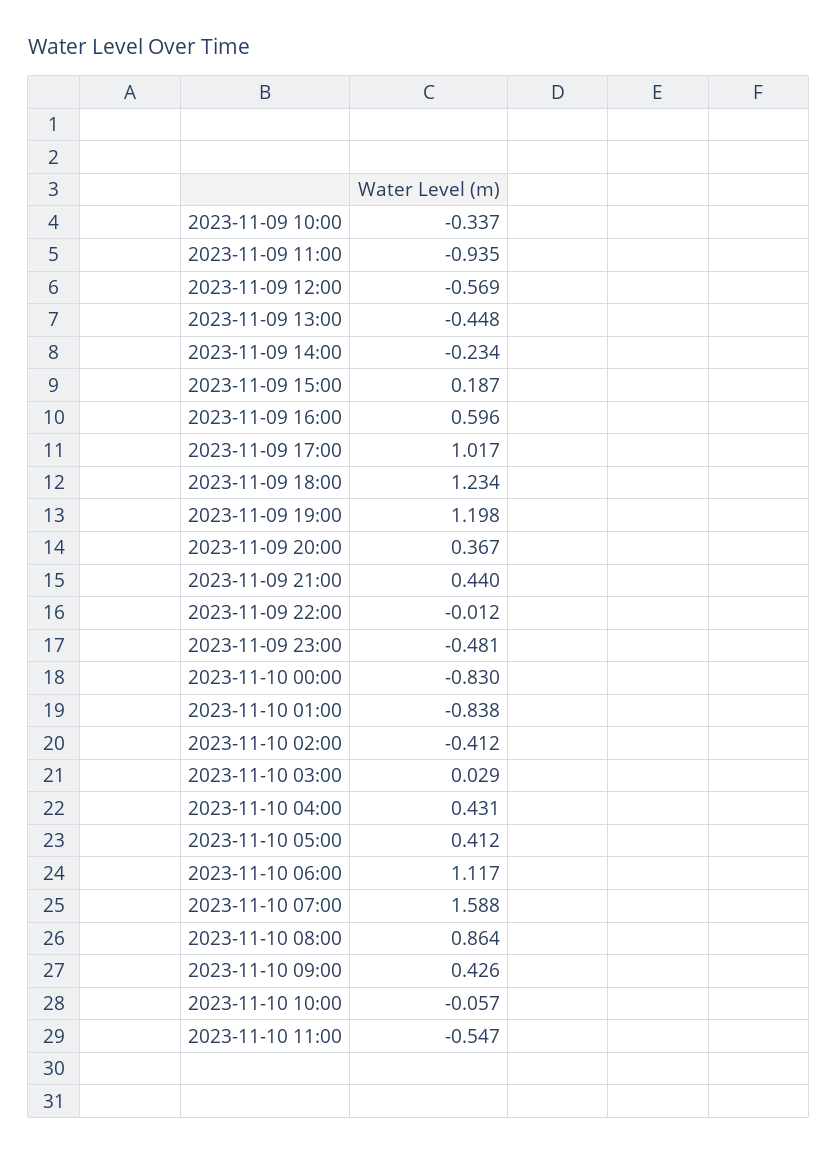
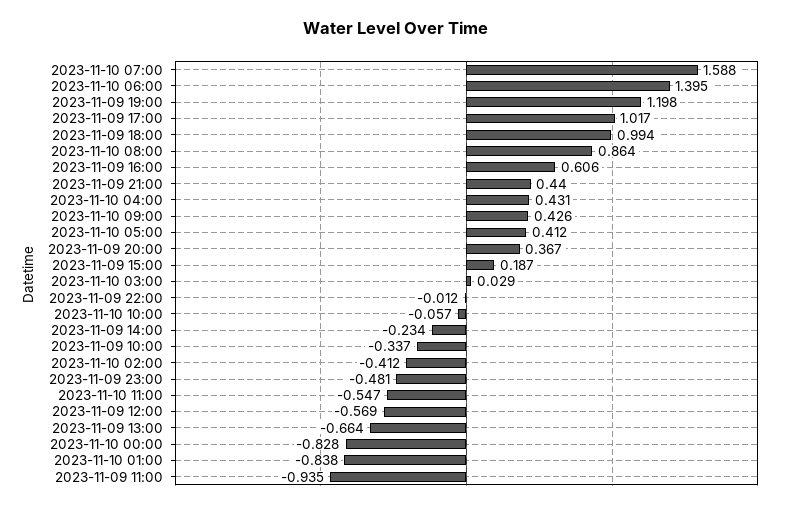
2023-11-09 13:00: -0.448 -> -0.664
2023-11-09 16:00: 0.596 -> 0.606
2023-11-09 18:00: 1.234 -> 0.994
2023-11-10 00:00: -0.83 -> -0.828
2023-11-10 06:00: 1.117 -> 1.395

